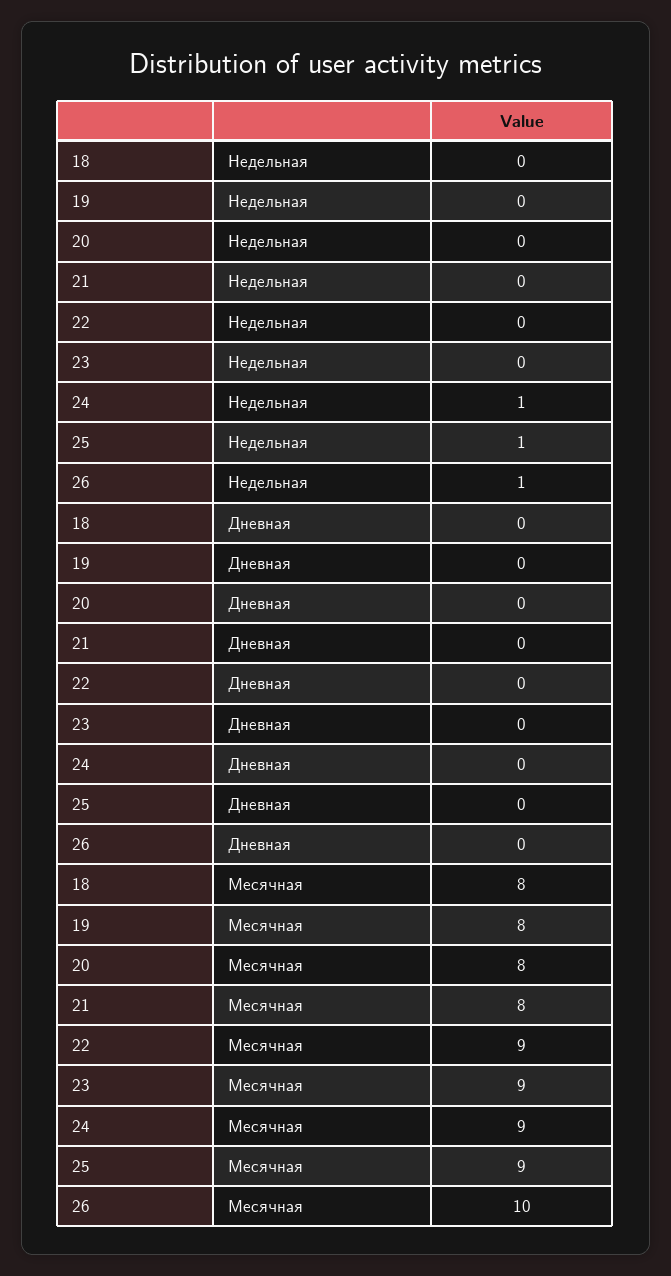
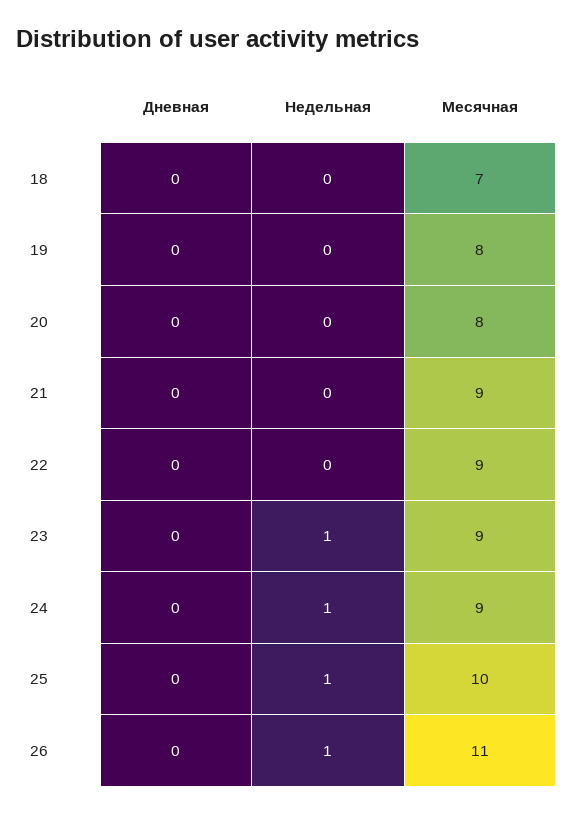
23, Недельная: 0 -> 1
18, Месячная: 8 -> 7
21, Месячная: 8 -> 9
25, Месячная: 9 -> 10
26, Месячная: 10 -> 11

